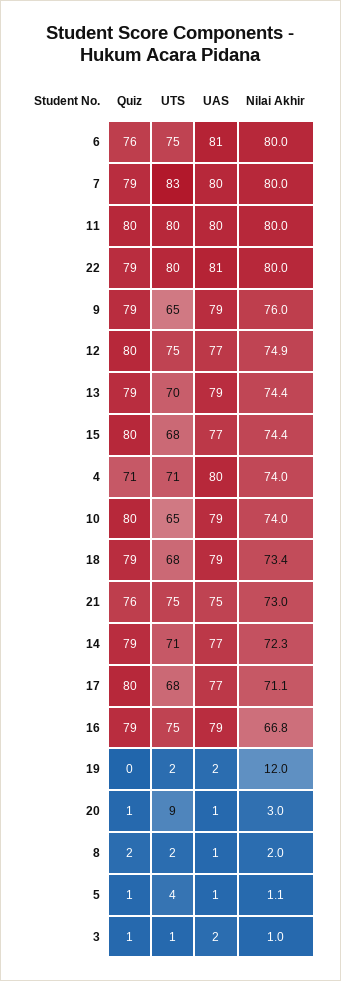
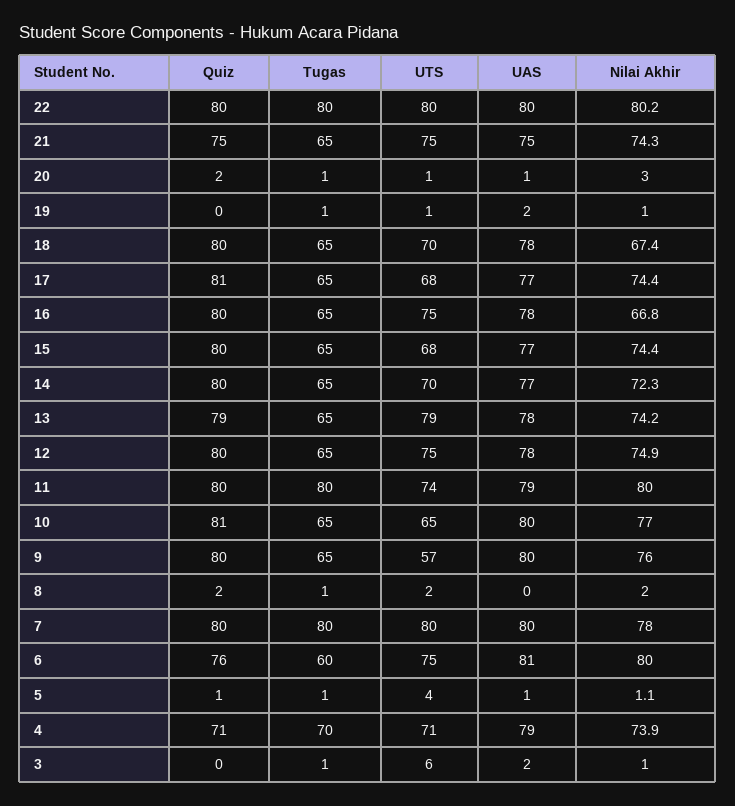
Quiz, 7: 79 -> 80
UTS, 7: 83 -> 80
Nilai Akhir, 7: 80 -> 78
UTS, 11: 80 -> 74
UAS, 11: 80 -> 79
Quiz, 22: 79 -> 80
UAS, 22: 81 -> 80
Nilai Akhir, 22: 80 -> 80.2
Quiz, 9: 79 -> 80
UTS, 9: 65 -> 57
UAS, 9: 79 -> 80
UAS, 12: 77 -> 78
UTS, 13: 70 -> 79
UAS, 13: 79 -> 78
Nilai Akhir, 13: 74.4 -> 74.2
UAS, 4: 80 -> 79
Nilai Akhir, 4: 74 -> 73.9
Quiz, 10: 80 -> 81
UAS, 10: 79 -> 80
Nilai Akhir, 10: 74 -> 77
Quiz, 18: 79 -> 80
UTS, 18: 68 -> 70
UAS, 18: 79 -> 78
Nilai Akhir, 18: 73.4 -> 67.4
Quiz, 21: 76 -> 75
Nilai Akhir, 21: 73 -> 74.3
Quiz, 14: 79 -> 80
UTS, 14: 71 -> 70
Quiz, 17: 80 -> 81
Nilai Akhir, 17: 71.1 -> 74.4
Quiz, 16: 79 -> 80
UAS, 16: 79 -> 78
UTS, 19: 2 -> 1
Nilai Akhir, 19: 12 -> 1
Quiz, 20: 1 -> 2
UTS, 20: 9 -> 1
UAS, 8: 1 -> 0
Quiz, 3: 1 -> 0
UTS, 3: 1 -> 6
Tugas, 22: none -> 80
Tugas, 21: none -> 65
Tugas, 20: none -> 1
Tugas, 19: none -> 1
Tugas, 18: none -> 65
Tugas, 17: none -> 65
Tugas, 16: none -> 65
Tugas, 15: none -> 65
Tugas, 14: none -> 65
Tugas, 13: none -> 65
Tugas, 12: none -> 65
Tugas, 11: none -> 80
Tugas, 10: none -> 65
Tugas, 9: none -> 65
Tugas, 8: none -> 1
Tugas, 7: none -> 80
Tugas, 6: none -> 60
Tugas, 5: none -> 1
Tugas, 4: none -> 70
Tugas, 3: none -> 1

